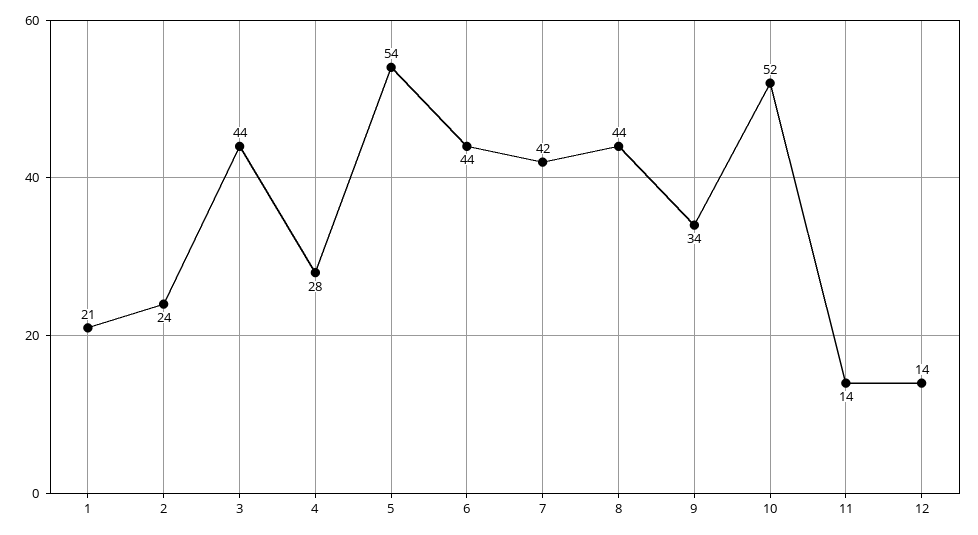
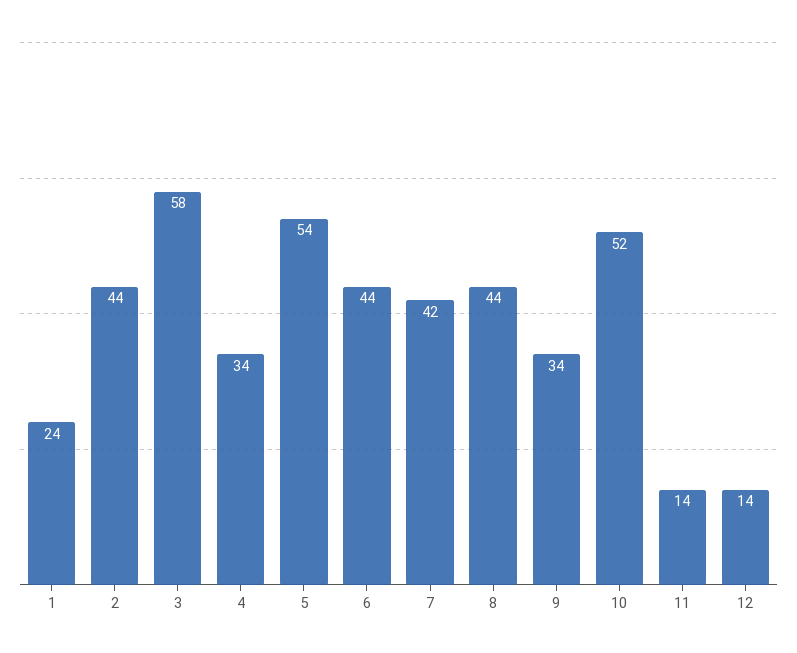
1: 21 -> 24
2: 24 -> 44
3: 44 -> 58
4: 28 -> 34

